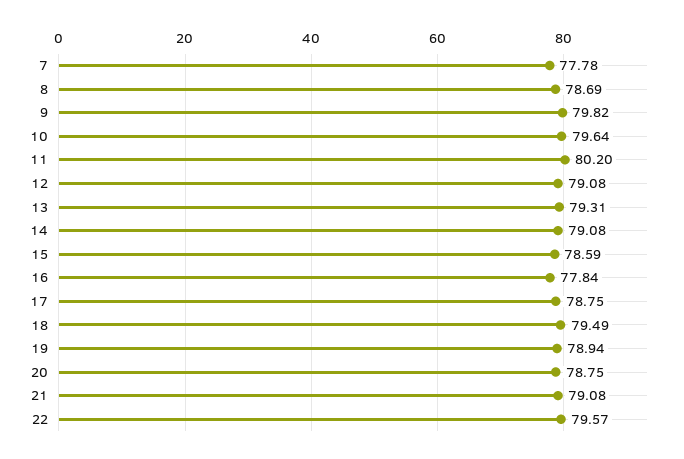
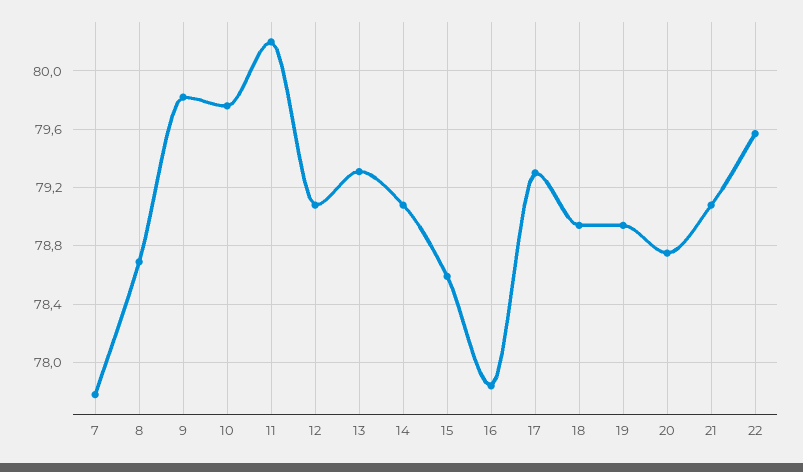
10: 79.64 -> 79.75
17: 78.75 -> 79.3
18: 79.49 -> 78.95

